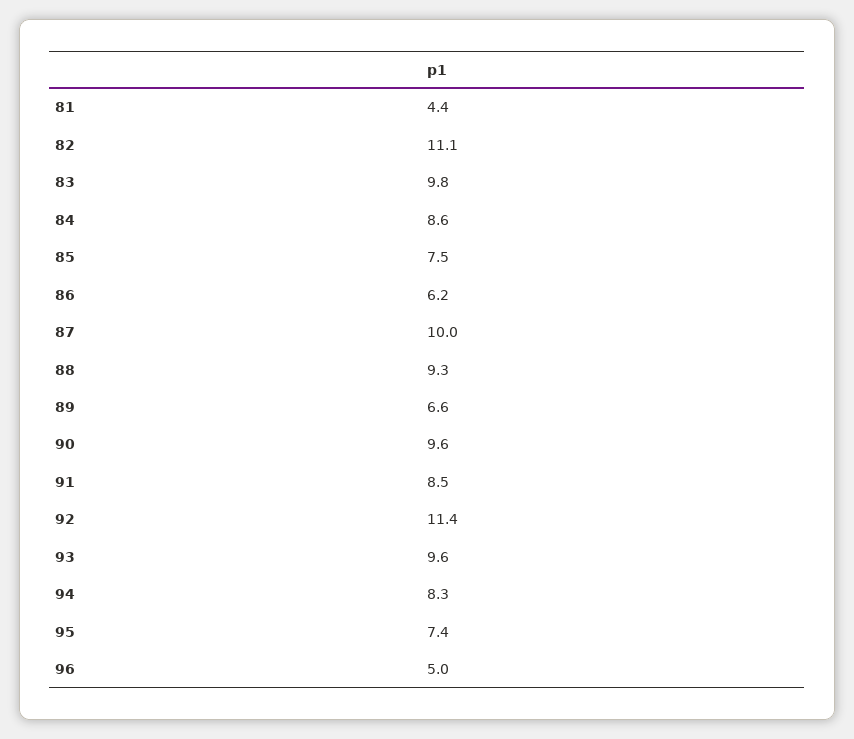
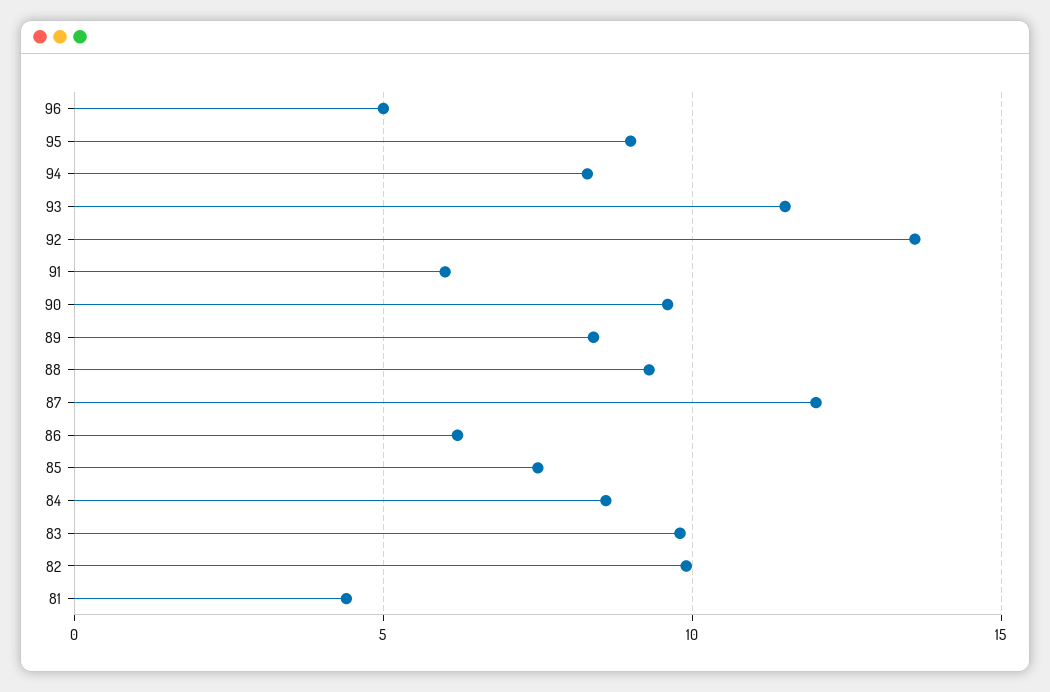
82: 11.1 -> 10
87: 10 -> 12
89: 6.6 -> 8.5
91: 8.5 -> 6
92: 11.4 -> 13.5
93: 9.6 -> 11.5
95: 7.4 -> 9

